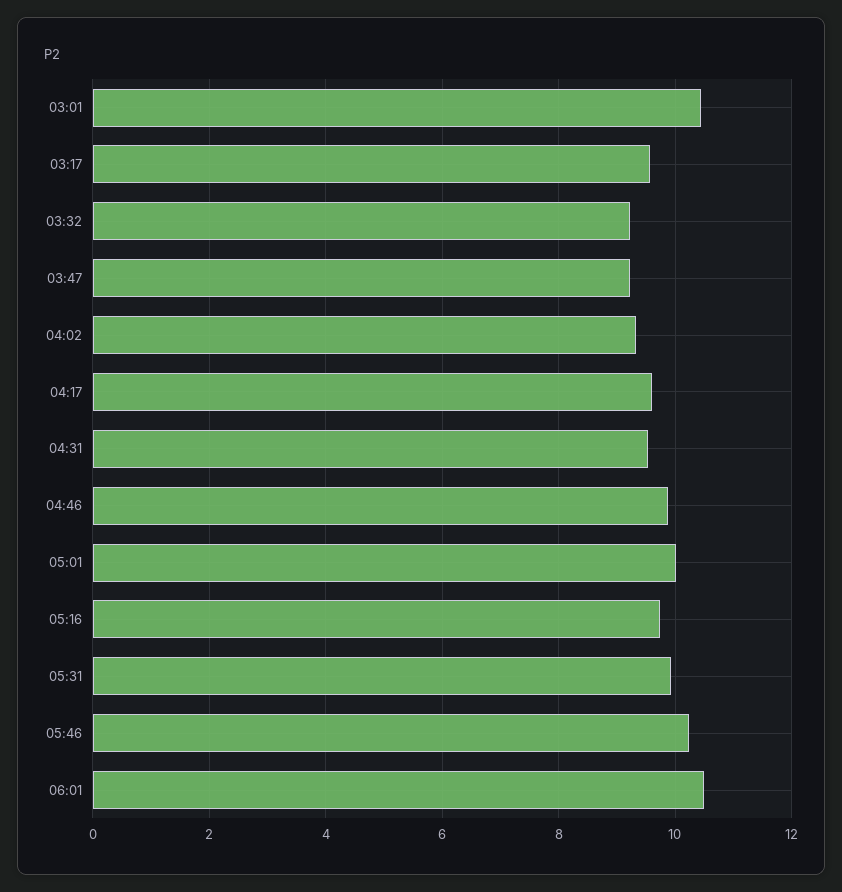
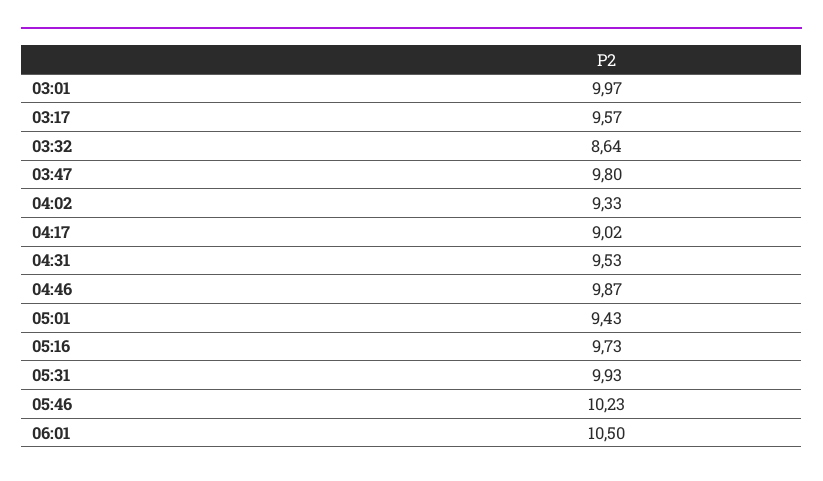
03:01: 10.4 -> 9.97
03:32: 9.2 -> 8.64
03:47: 9.2 -> 9.8
04:17: 9.6 -> 9.02
05:01: 10 -> 9.43

